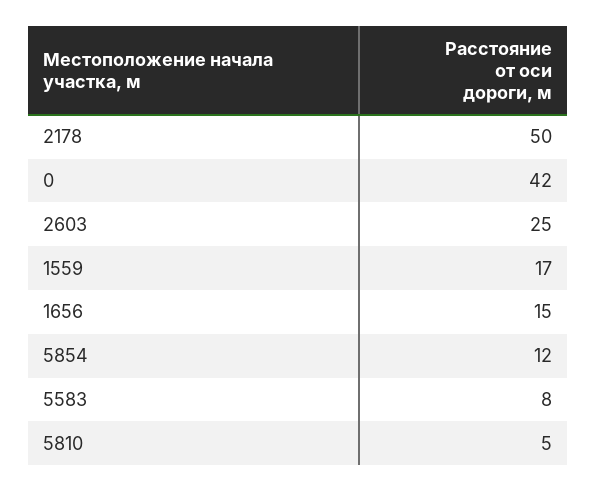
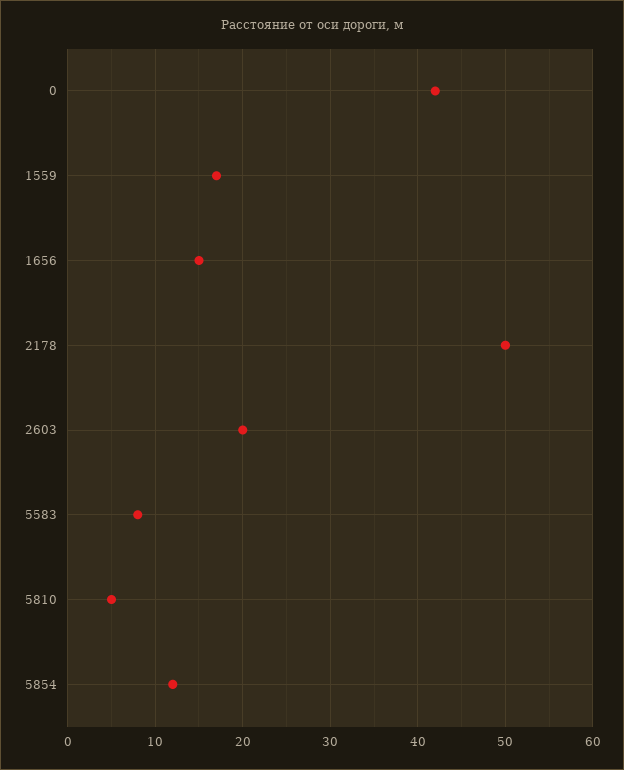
2603: 25 -> 20

